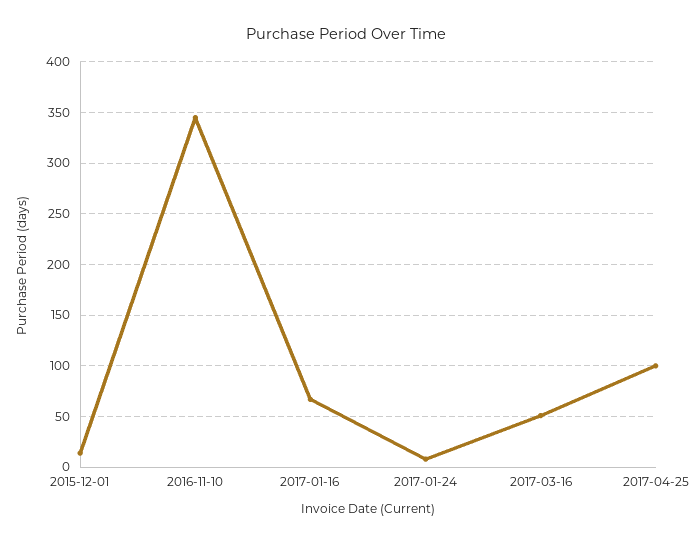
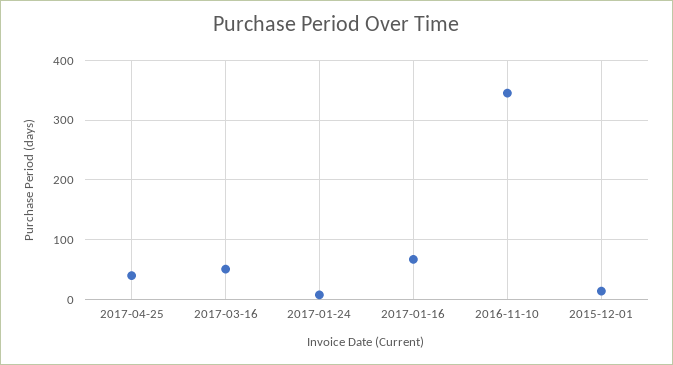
2017-04-25: 100 -> 40

